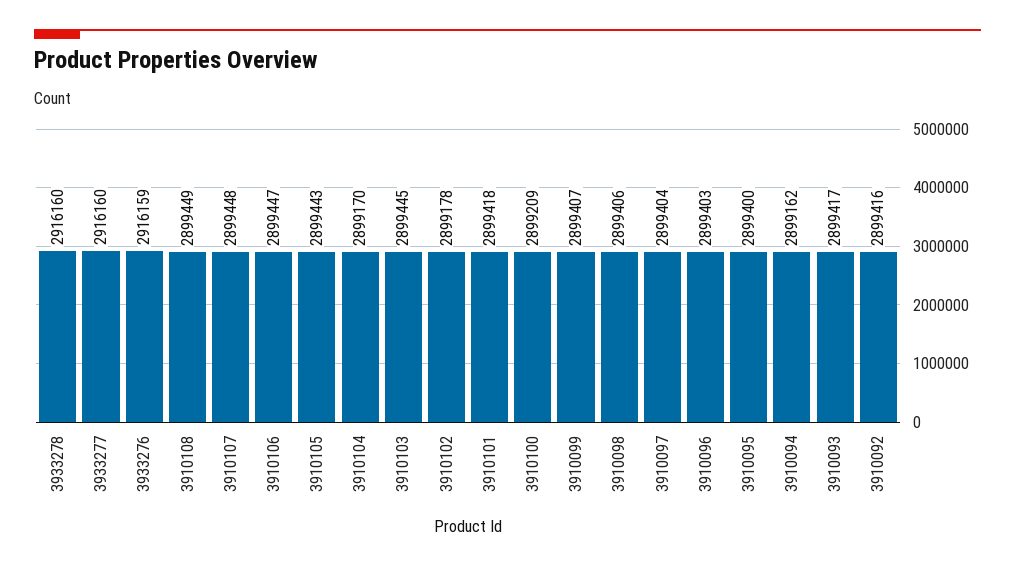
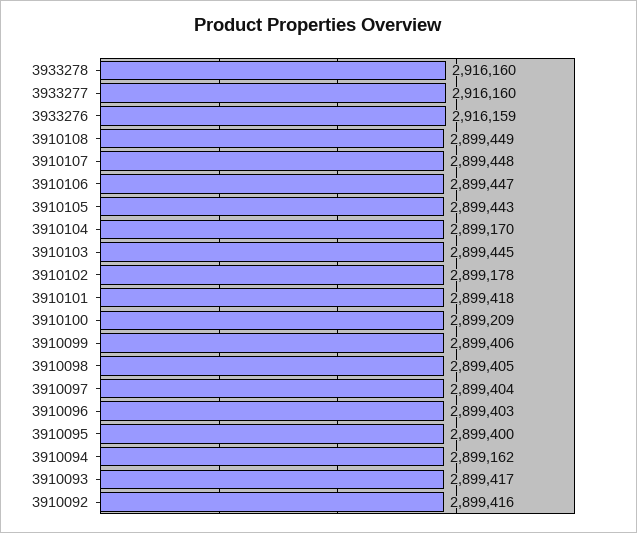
3910099: 2899407 -> 2899406
3910098: 2899406 -> 2899405

